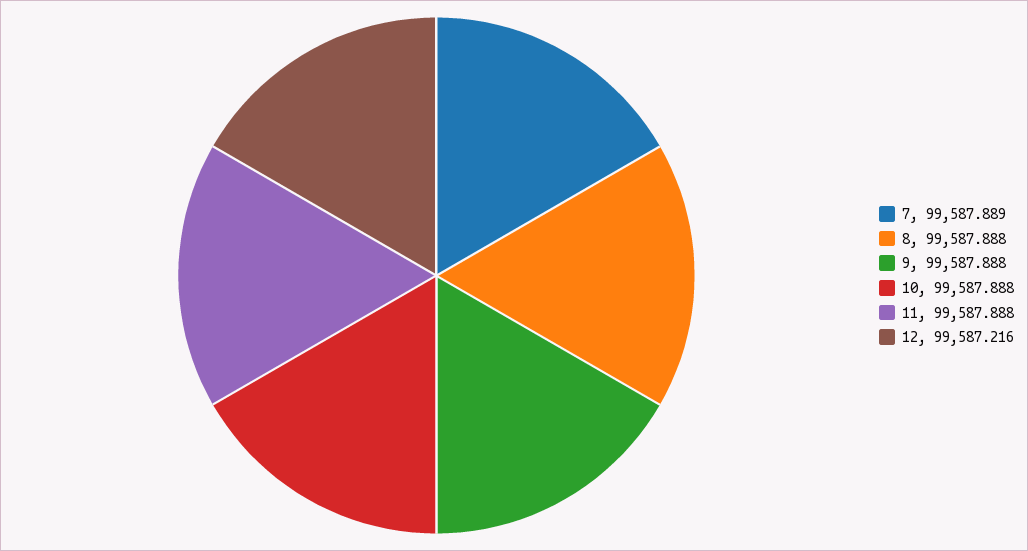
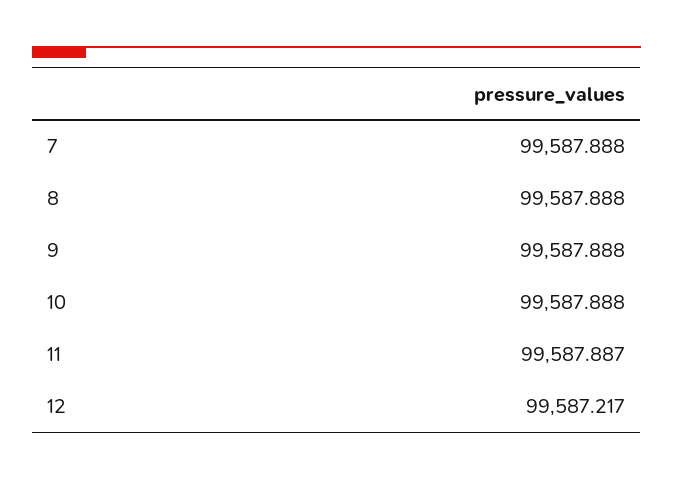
7: 99587.889 -> 99587.888
11: 99587.888 -> 99587.887
12: 99587.216 -> 99587.217

